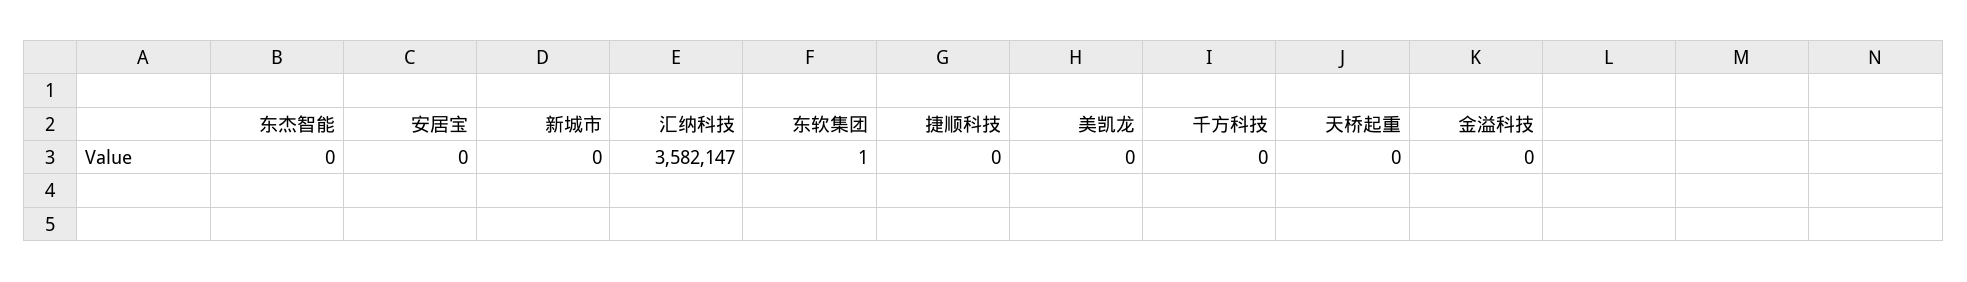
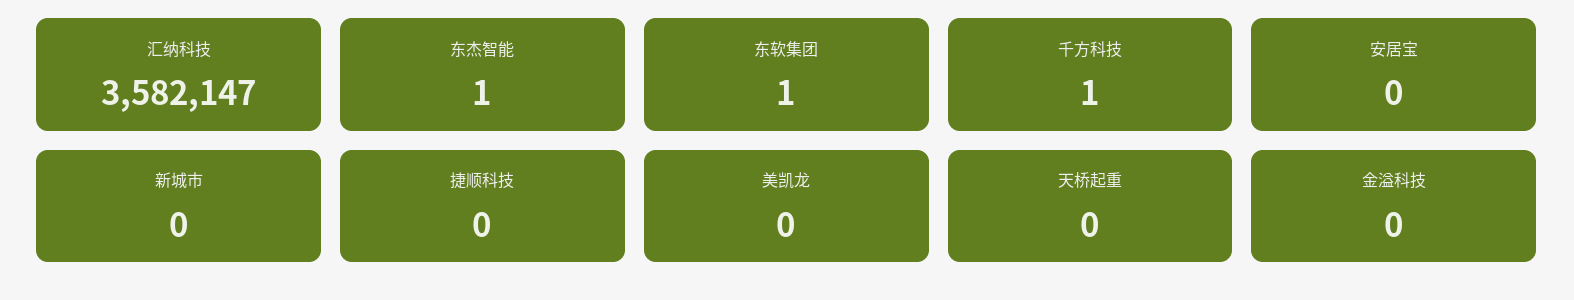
东杰智能: 0 -> 1
千方科技: 0 -> 1

